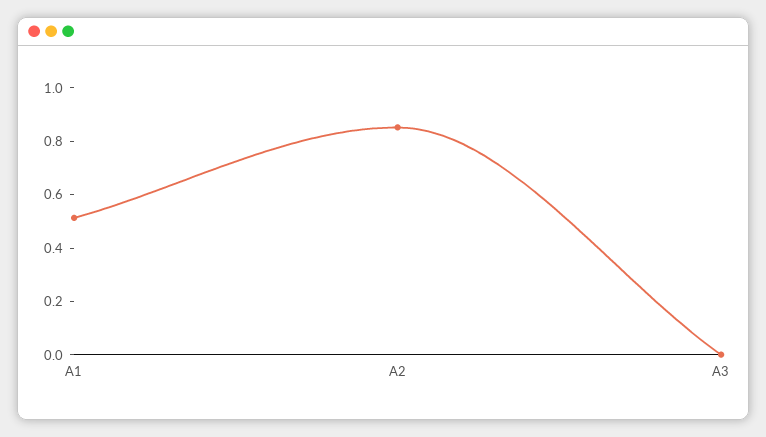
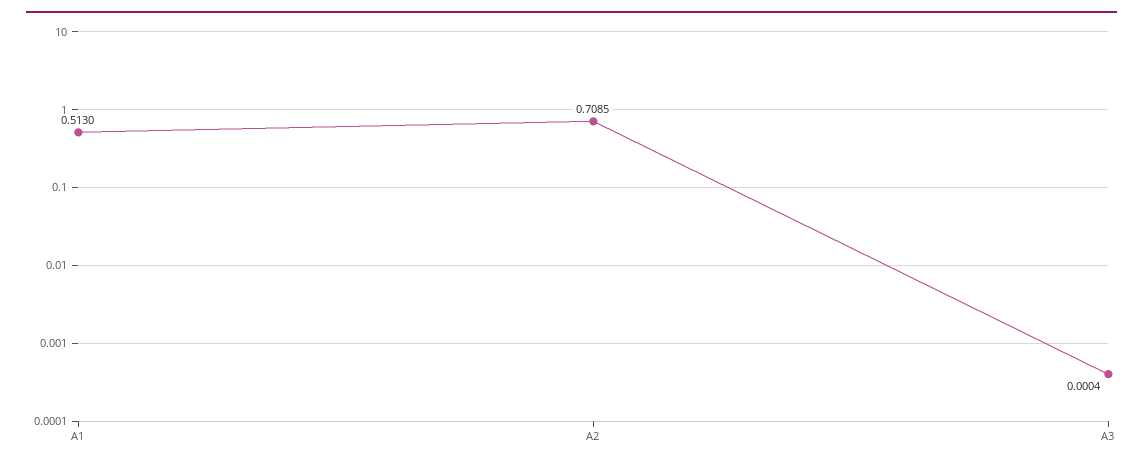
A2: 0.85 -> 0.7085

